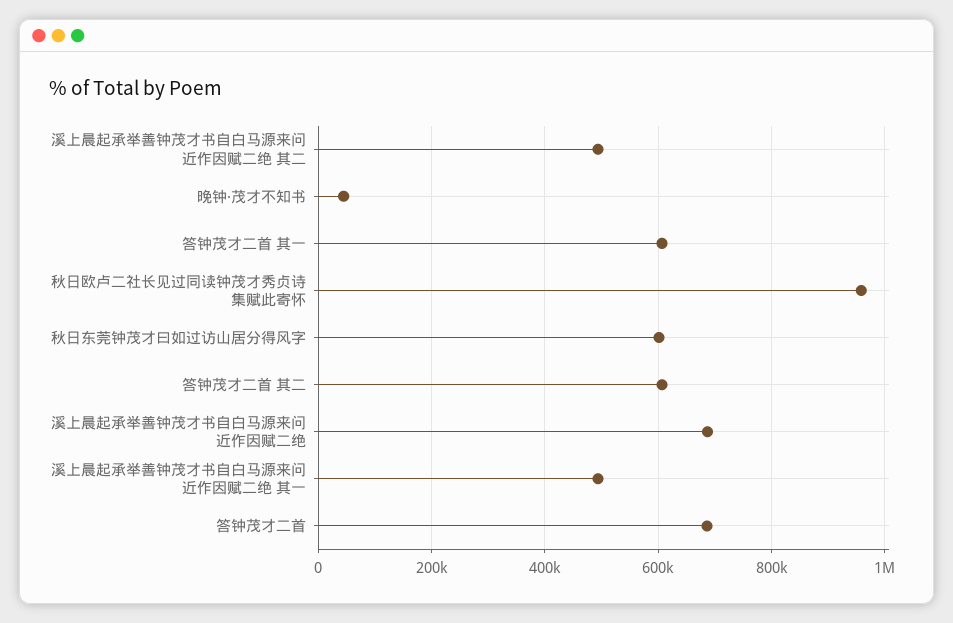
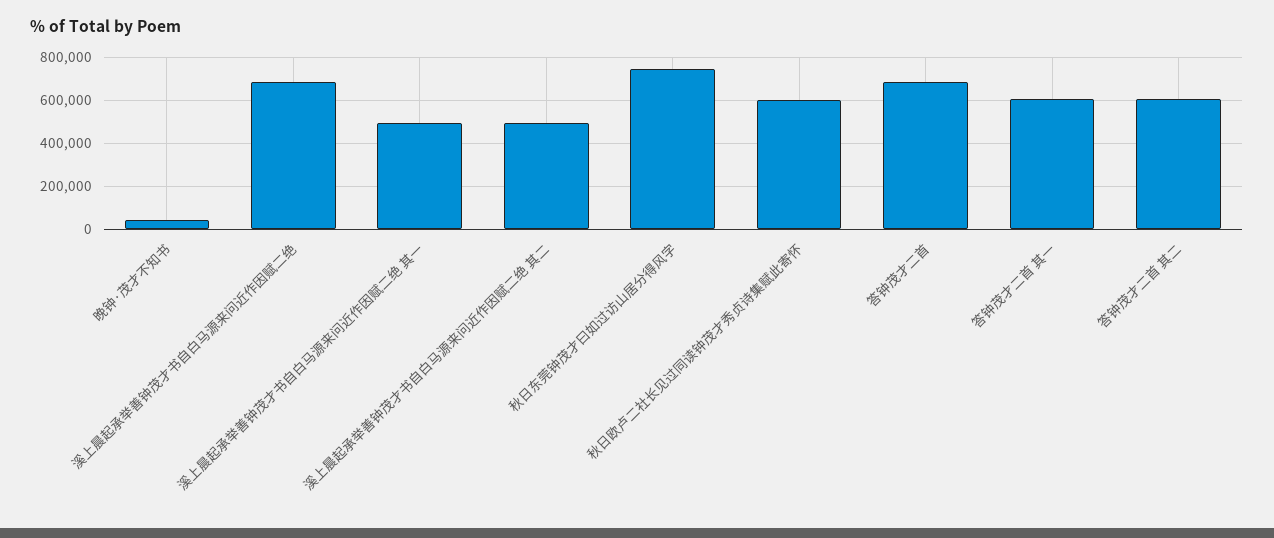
秋日欧卢二社长见过同读钟茂才秀贞诗集赋此寄怀: 960000 -> 600000
秋日东莞钟茂才曰如过访山居分得风字: 600000 -> 750000

